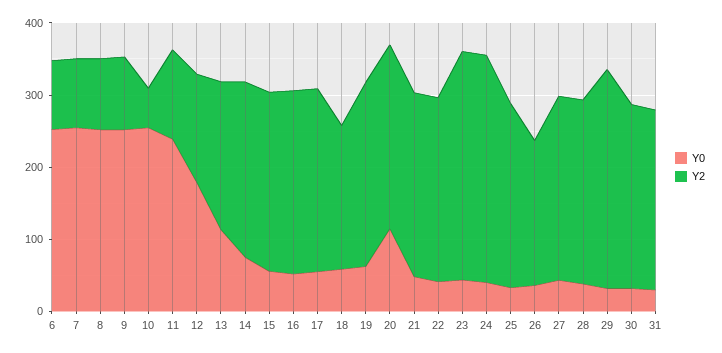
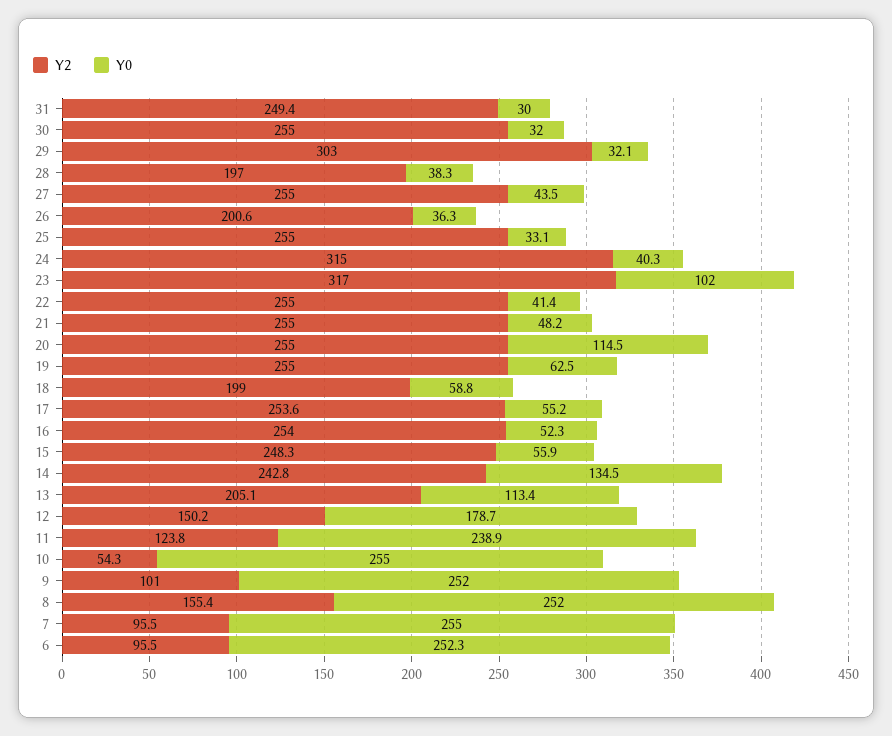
Y2, 8: 100 -> 155.4
Y0, 14: 80 -> 134.5
Y0, 23: 40 -> 102
Y2, 28: 260 -> 197

